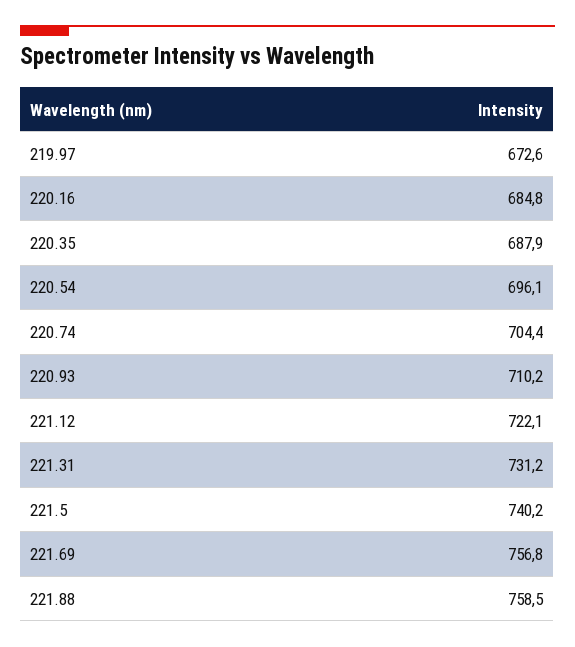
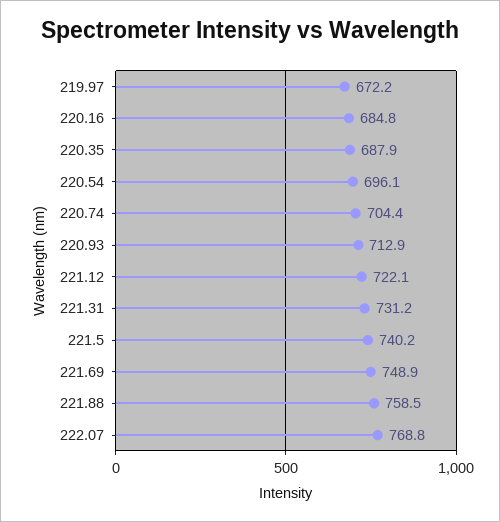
219.97: 672.6 -> 672.2
220.93: 710.2 -> 712.9
221.69: 756.8 -> 748.9
222.07: none -> 768.8

